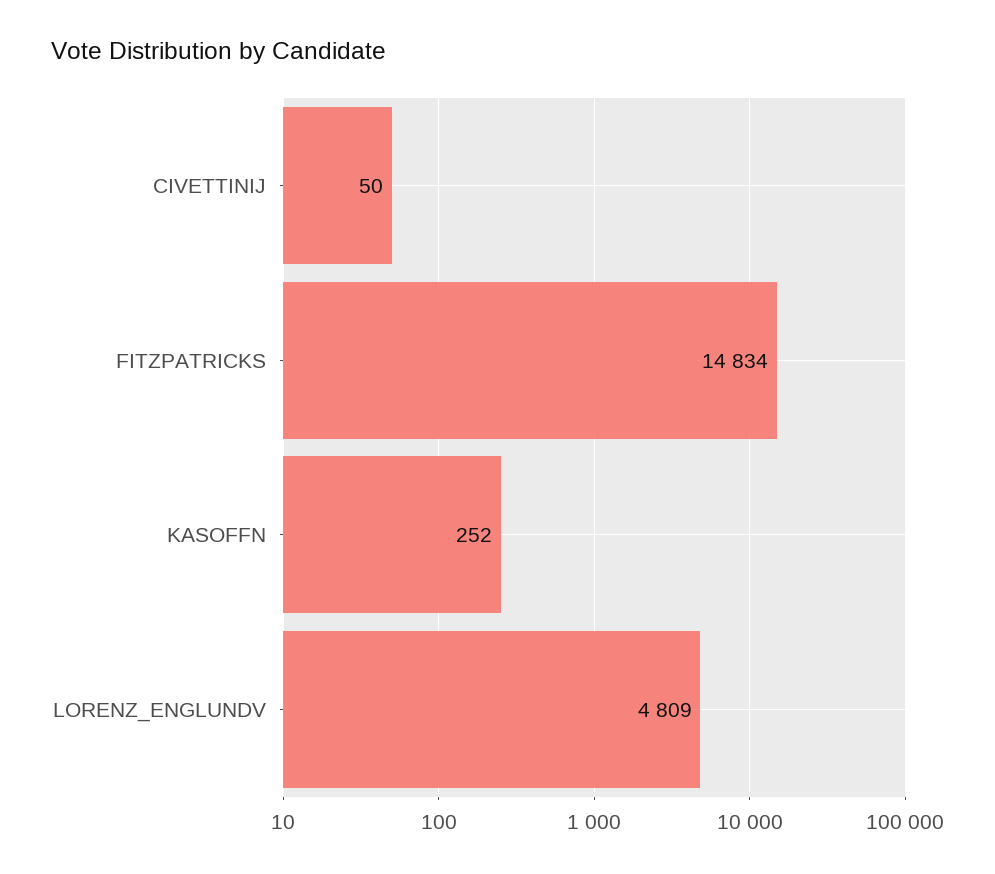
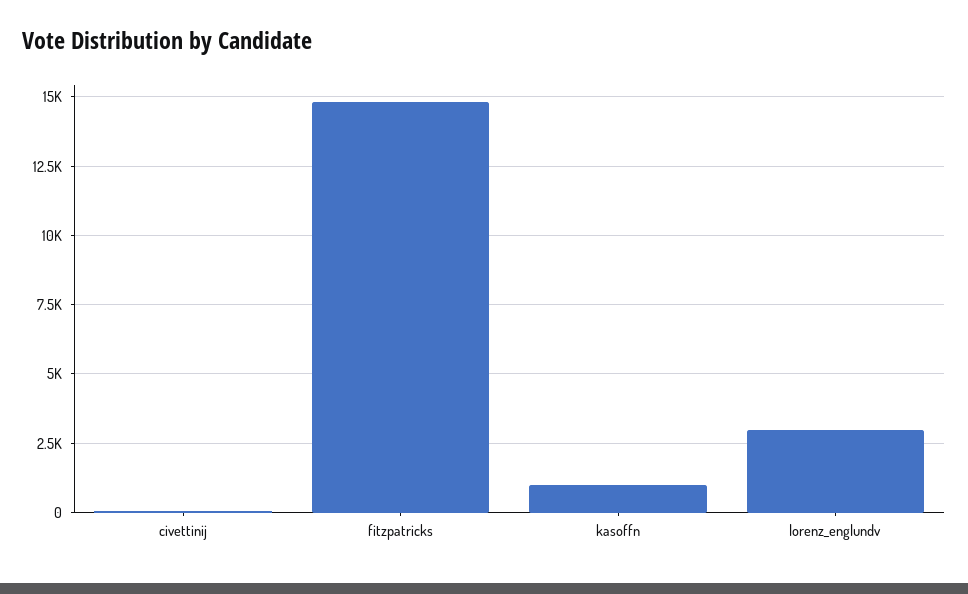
KASOFFN: 252 -> 1000
LORENZ_ENGLUNDV: 4809 -> 3000

